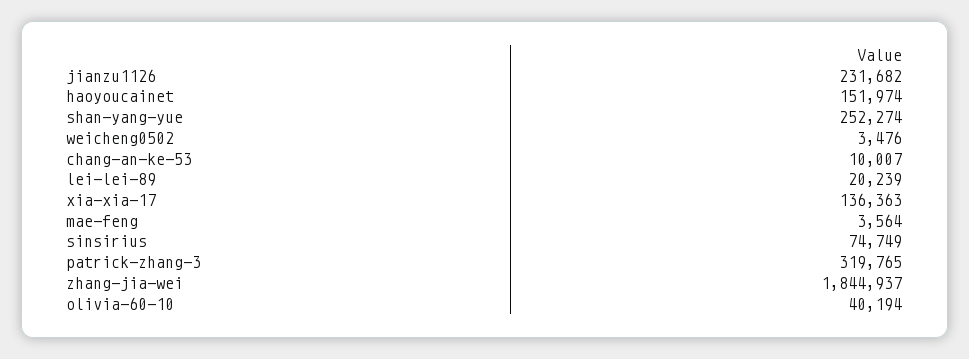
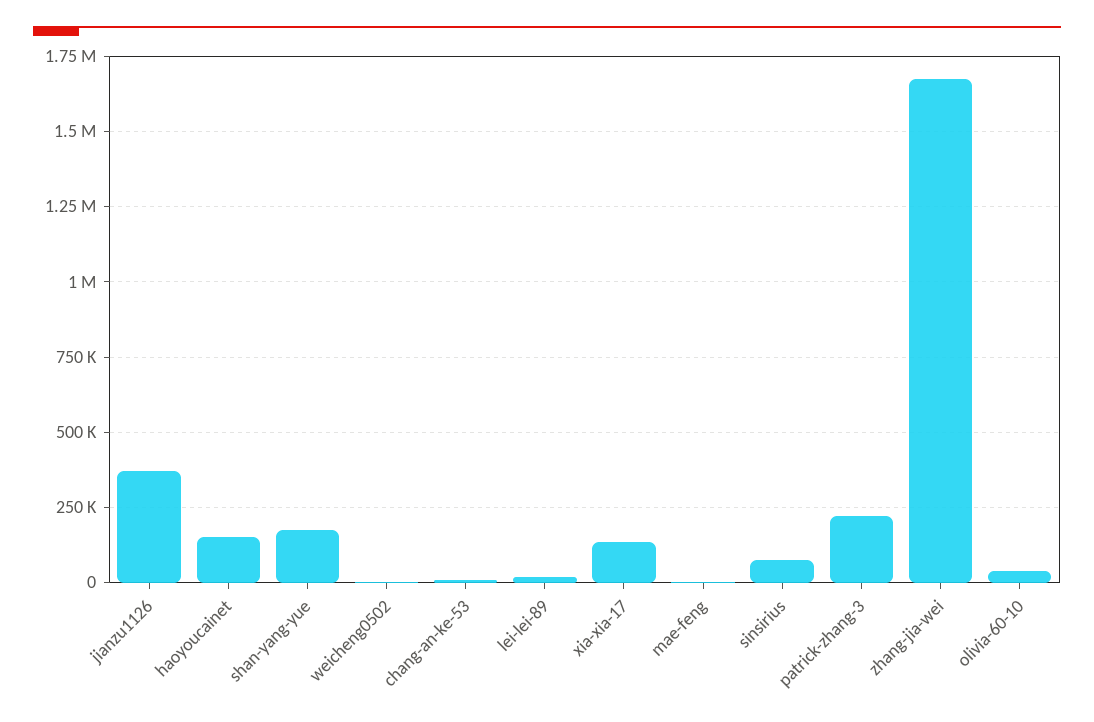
jianzu1126: 231682 -> 375000
shan-yang-yue: 252274 -> 175000
patrick-zhang-3: 319765 -> 225000
zhang-jia-wei: 1844937 -> 1675000

